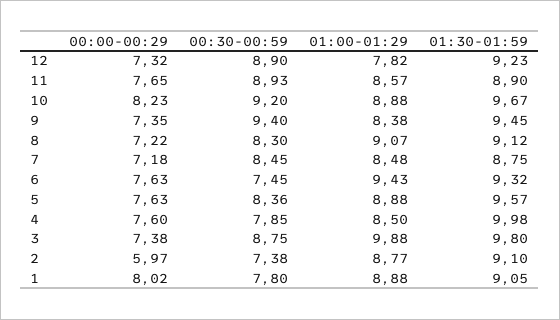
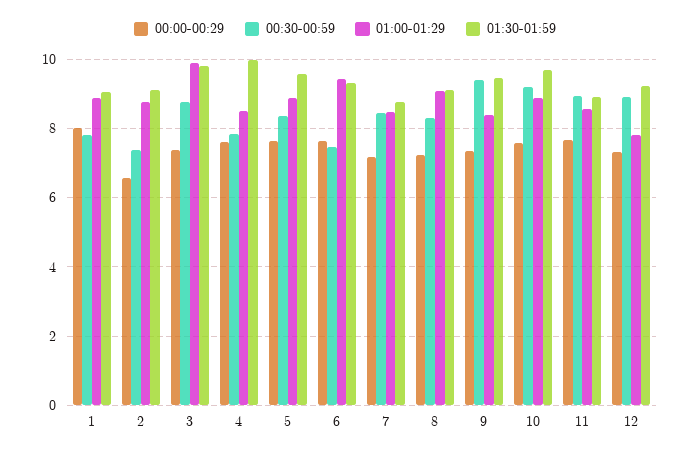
00:00-00:29, 10: 8.23 -> 7.6
00:00-00:29, 2: 5.97 -> 6.6

